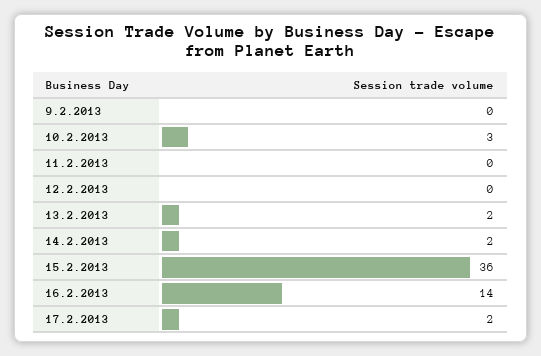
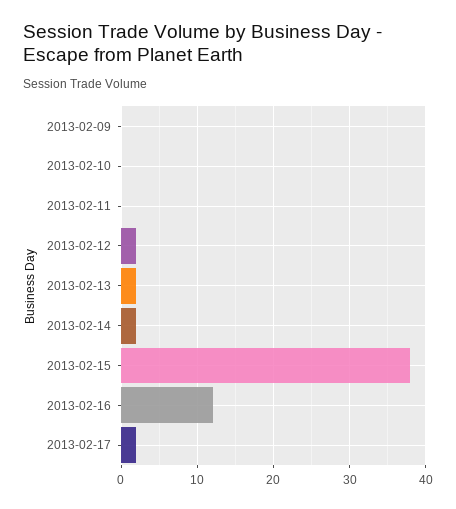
10.2.2013: 3 -> 0
12.2.2013: 0 -> 2
15.2.2013: 36 -> 38
16.2.2013: 14 -> 12

